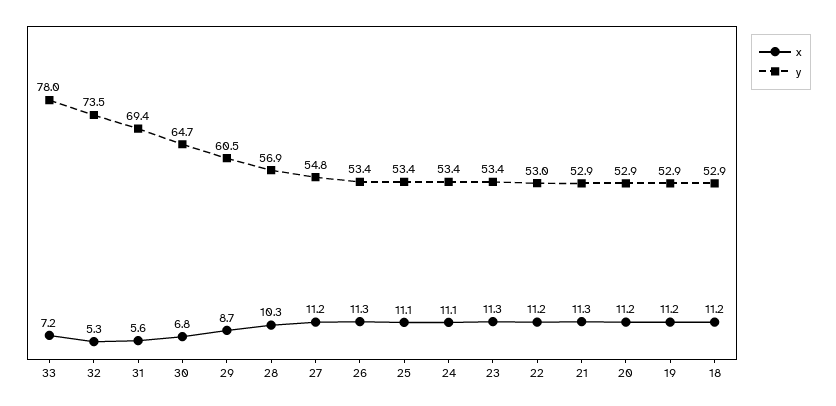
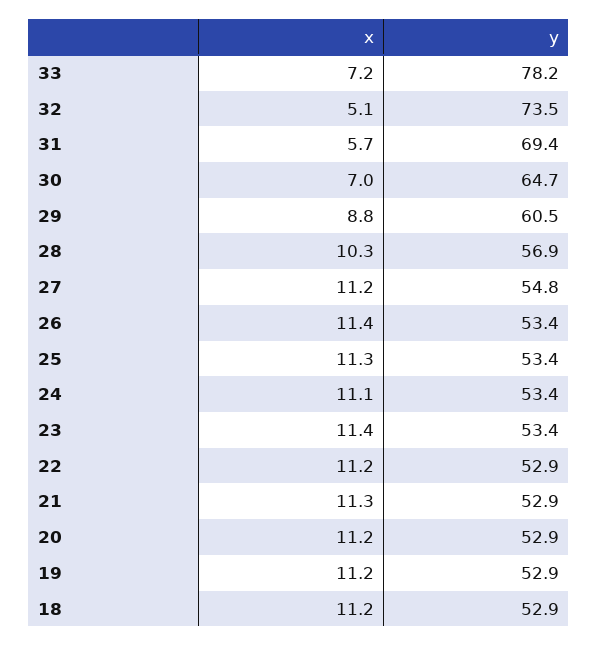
y, 33: 78 -> 78.2
x, 32: 5.3 -> 5.1
x, 31: 5.6 -> 5.7
x, 30: 6.8 -> 7
x, 29: 8.7 -> 8.8
x, 26: 11.3 -> 11.4
x, 25: 11.1 -> 11.3
x, 23: 11.3 -> 11.4
y, 22: 53 -> 52.9

